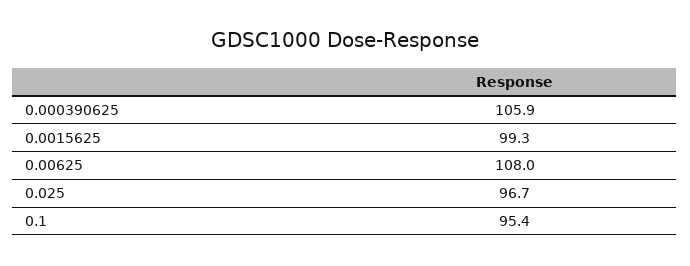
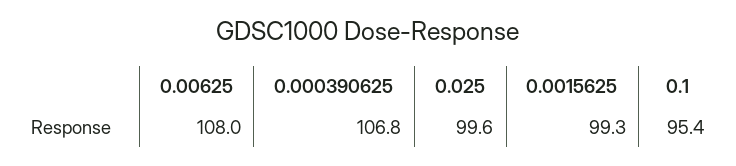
0.000390625: 105.9 -> 106.8
0.025: 96.7 -> 99.6

